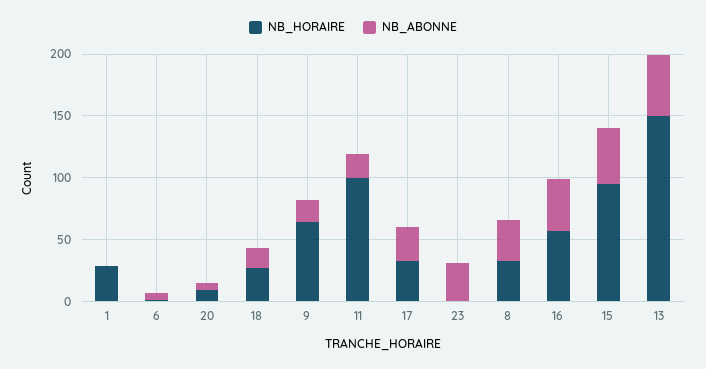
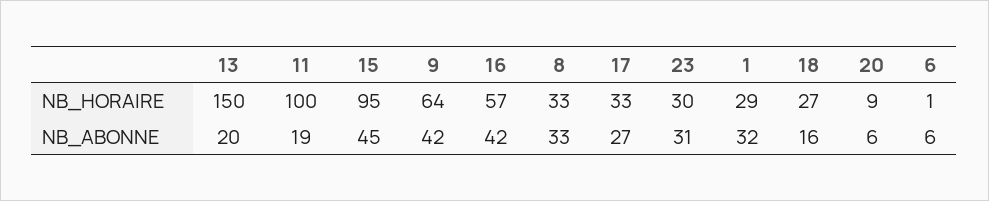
NB_ABONNE, 1: 0 -> 32
NB_ABONNE, 9: 20 -> 42
NB_HORAIRE, 23: 0 -> 30
NB_ABONNE, 13: 50 -> 20

